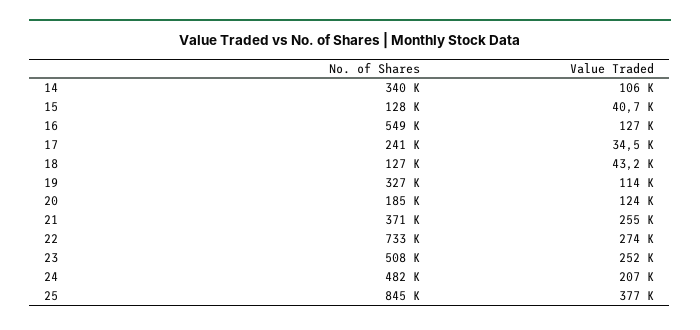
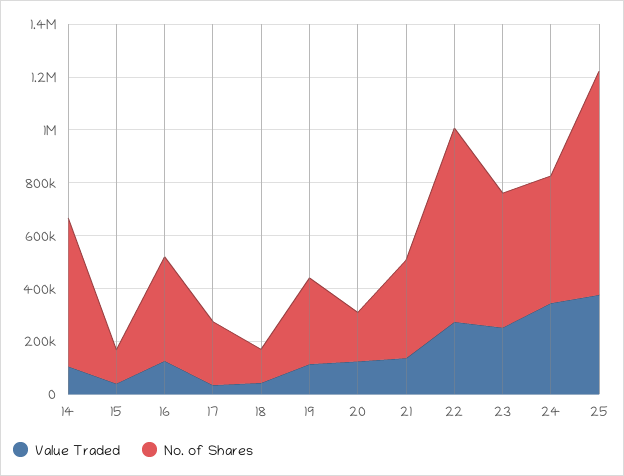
No. of Shares, 14: 340000 -> 550000
No. of Shares, 16: 549000 -> 400000
Value Traded, 21: 255000 -> 150000
Value Traded, 24: 207000 -> 350000

